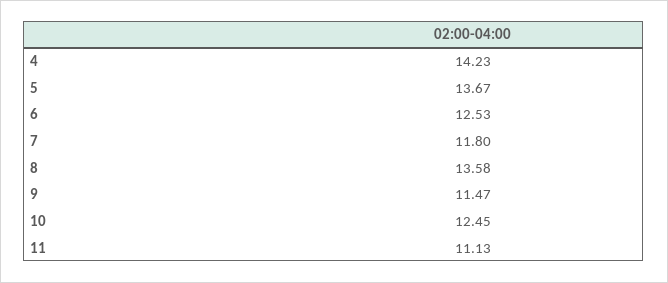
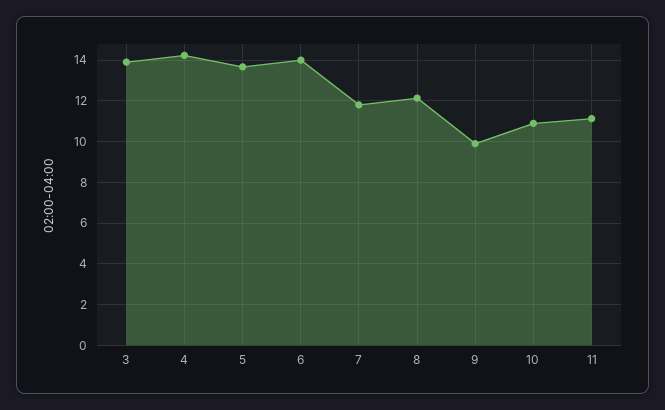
6: 12.53 -> 14
8: 13.58 -> 12
9: 11.47 -> 10
10: 12.45 -> 11
3: none -> 14

